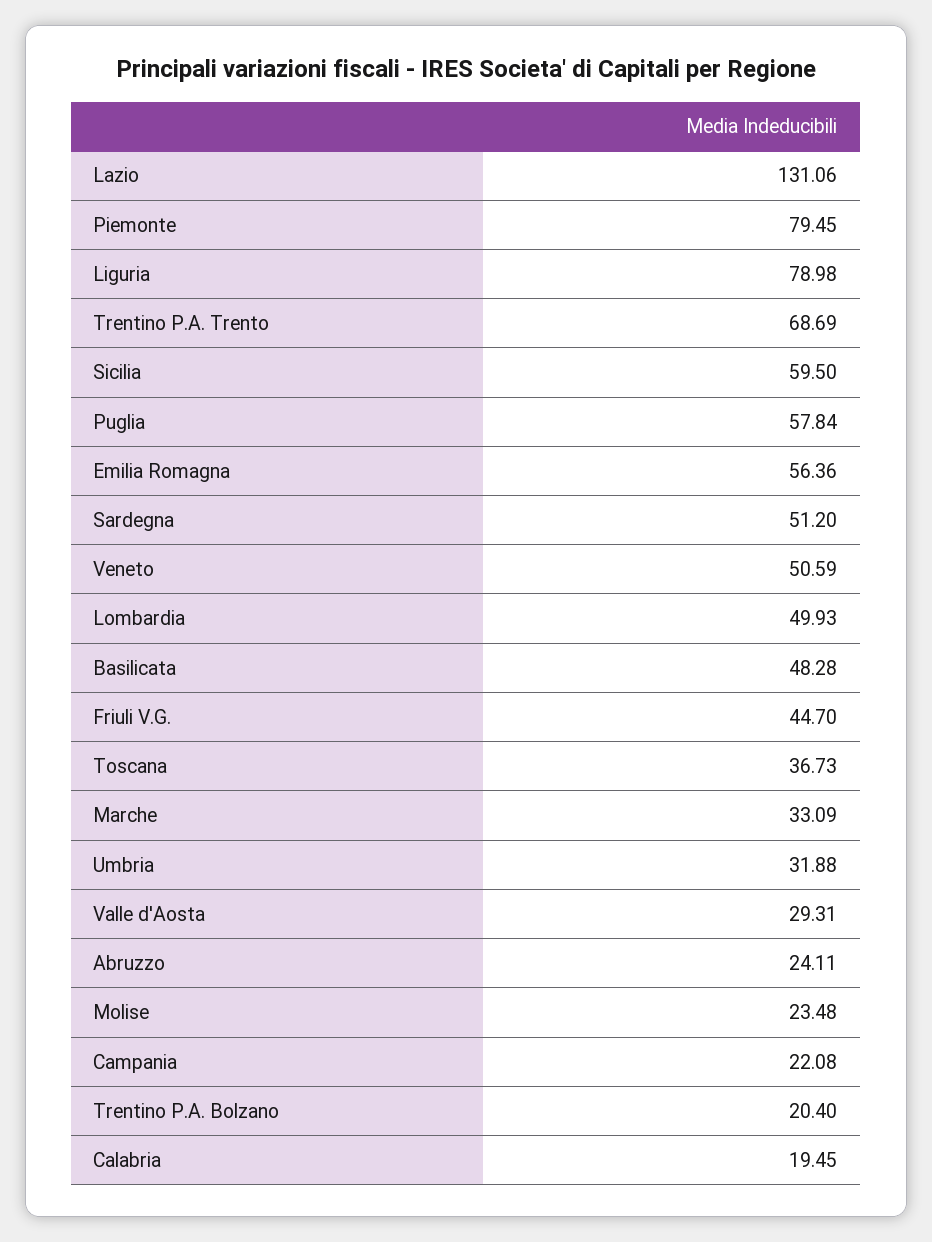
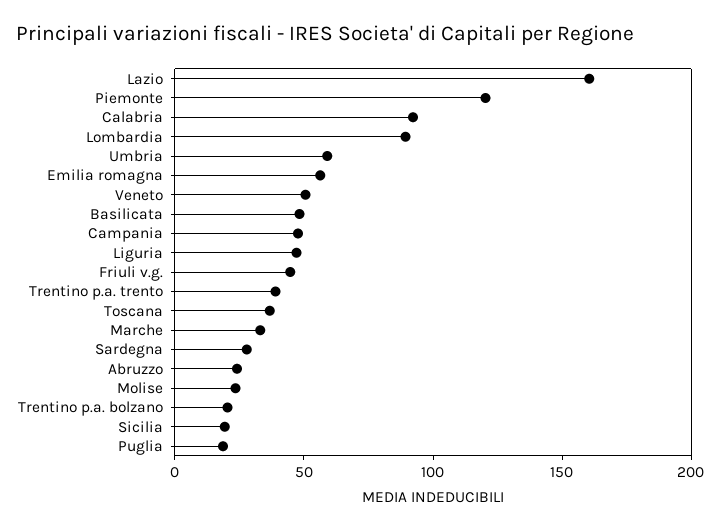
Lazio: 131.06 -> 160
Piemonte: 79.45 -> 120
Liguria: 78.98 -> 50
Trentino P.A. Trento: 68.69 -> 40
Sicilia: 59.5 -> 20
Puglia: 57.84 -> 20
Sardegna: 51.2 -> 30
Lombardia: 49.93 -> 90
Umbria: 31.88 -> 60
Valle d'Aosta: 29.31 -> none
Campania: 22.08 -> 50
Calabria: 19.45 -> 90

